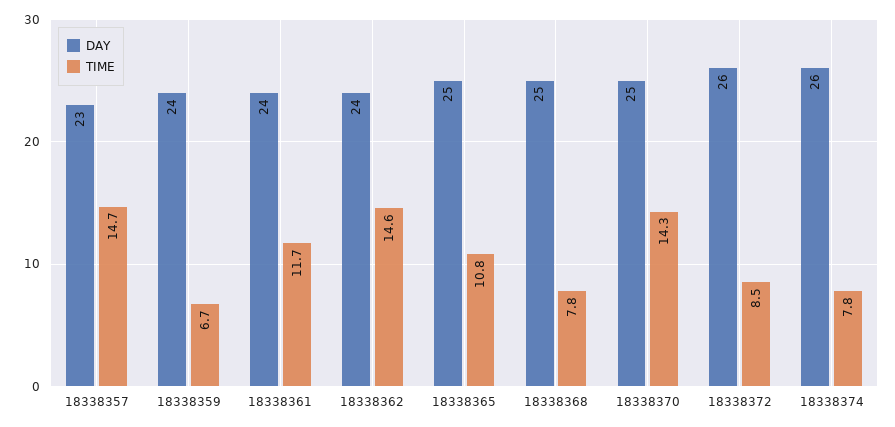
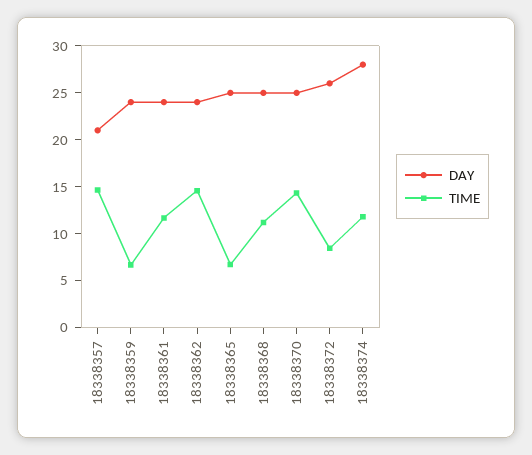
DAY, 18338357: 23 -> 21
TIME, 18338365: 10.8 -> 7
TIME, 18338368: 7.8 -> 11
DAY, 18338374: 26 -> 28
TIME, 18338374: 7.8 -> 12

